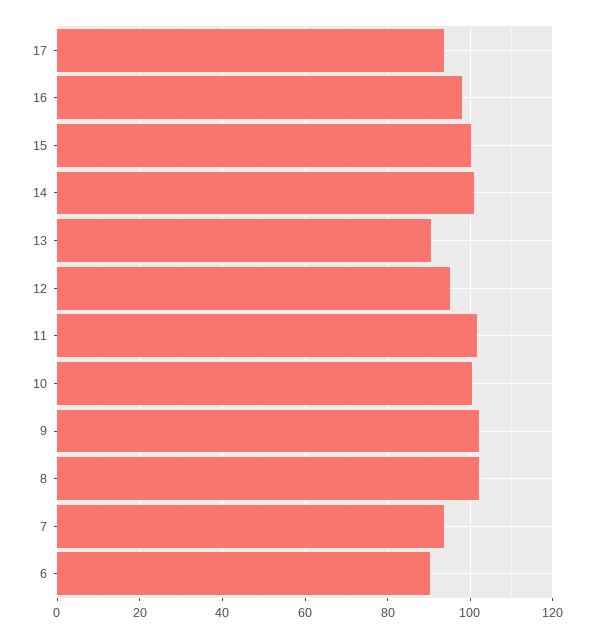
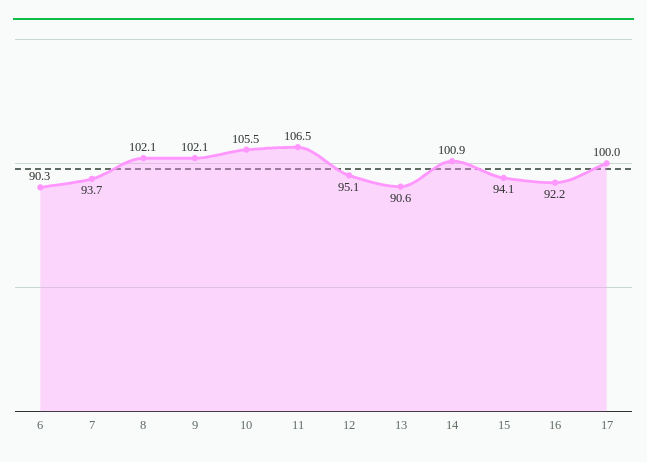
17: 94 -> 100
16: 98 -> 92.2
15: 100 -> 94.1
11: 102 -> 106.5
10: 100 -> 105.5

